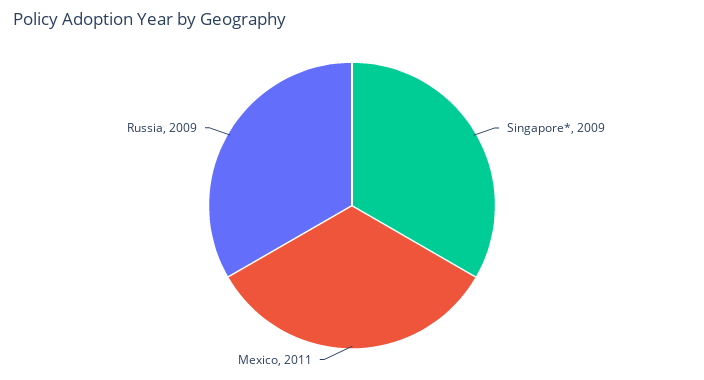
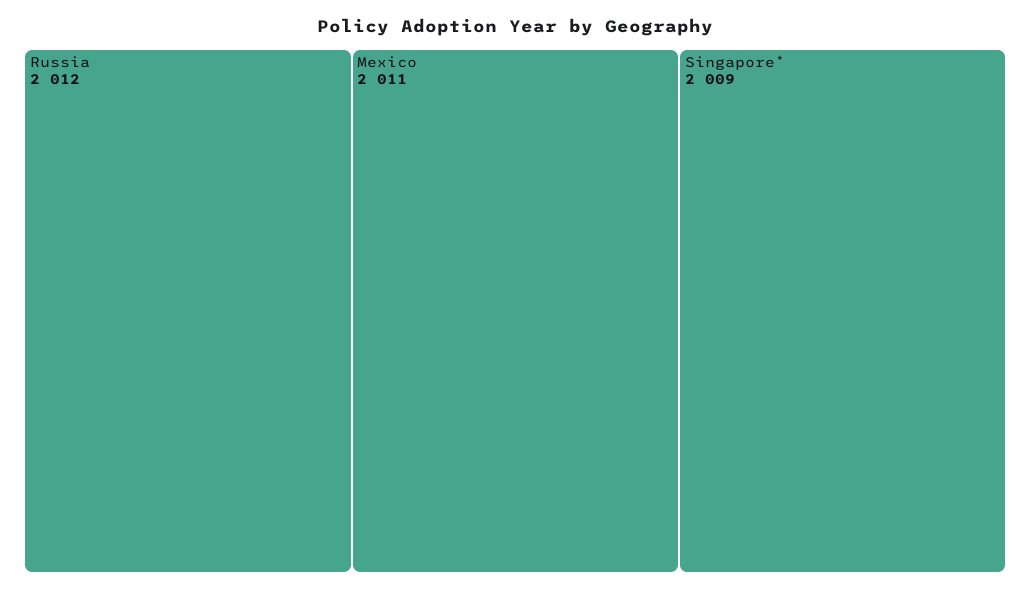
Russia: 2009 -> 2012

